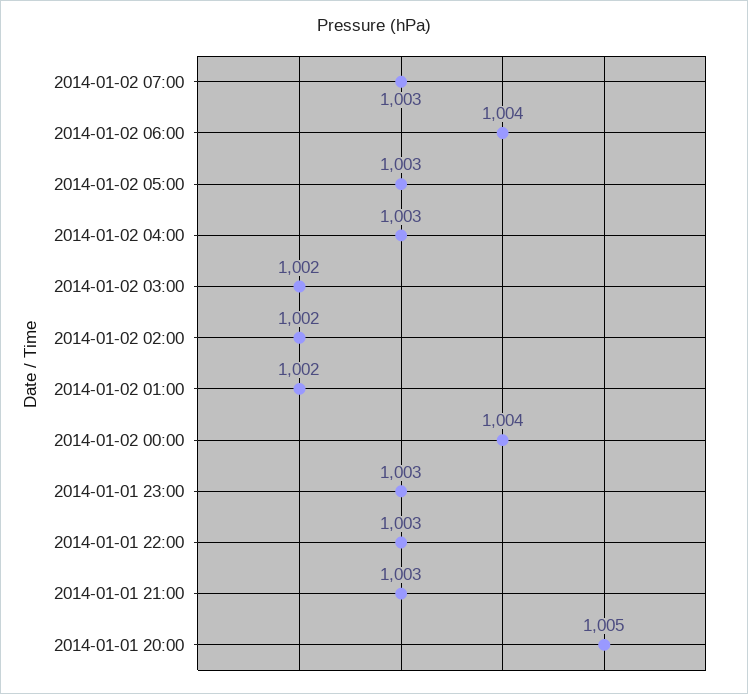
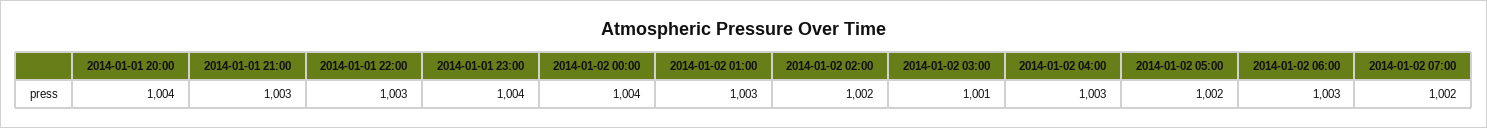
2014-01-02 07:00: 1003 -> 1002
2014-01-02 06:00: 1004 -> 1003
2014-01-02 05:00: 1003 -> 1002
2014-01-02 03:00: 1002 -> 1001
2014-01-02 01:00: 1002 -> 1003
2014-01-01 23:00: 1003 -> 1004
2014-01-01 20:00: 1005 -> 1004

